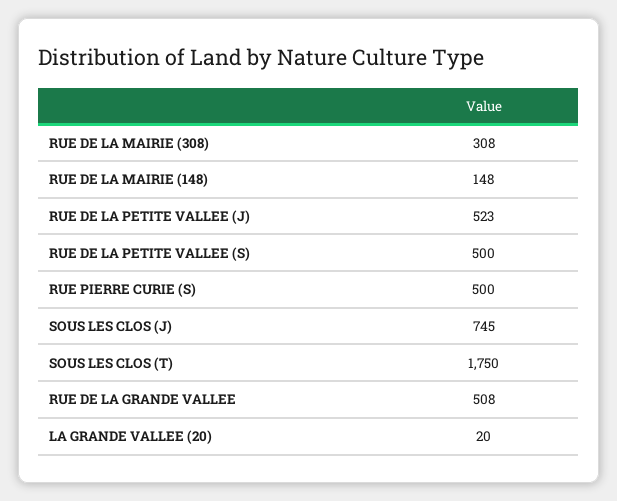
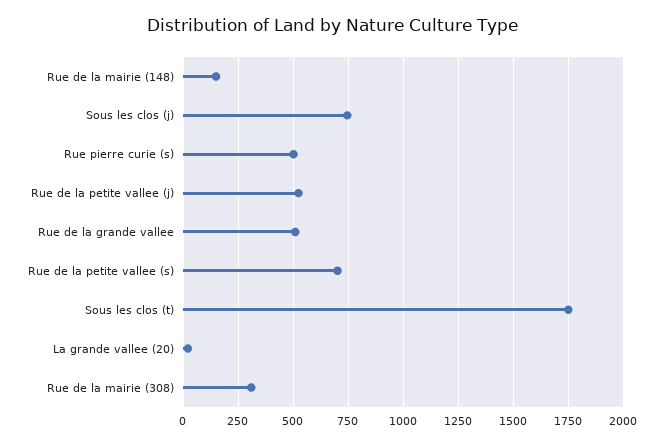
RUE DE LA PETITE VALLEE (S): 500 -> 700

